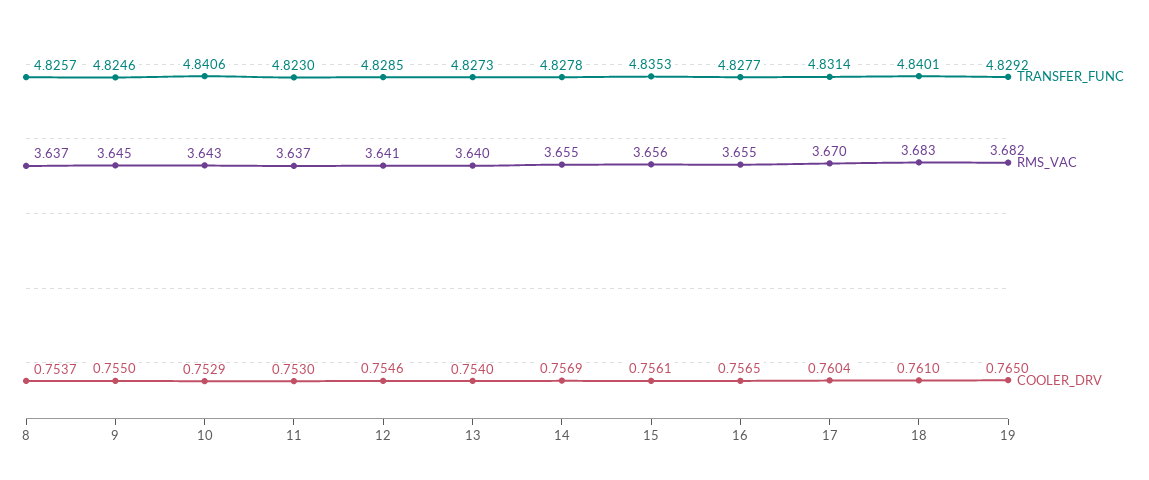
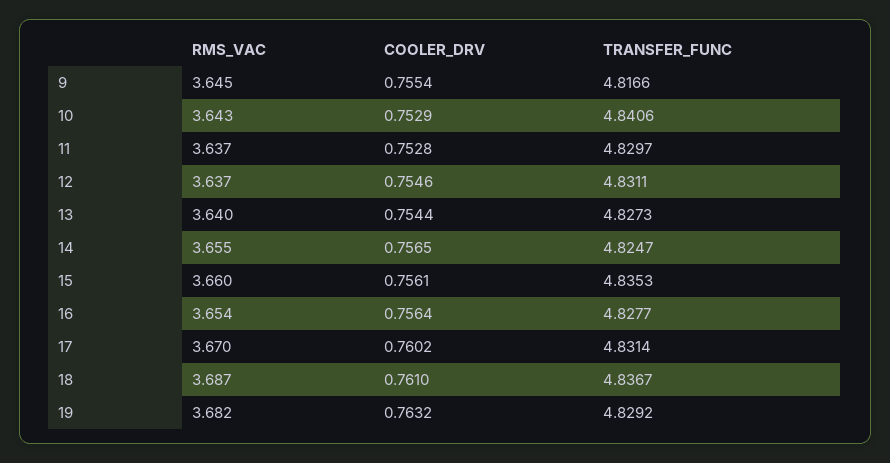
TRANSFER_FUNC, 8: 4.8257 -> none
RMS_VAC, 8: 3.637 -> none
COOLER_DRV, 8: 0.7537 -> none
TRANSFER_FUNC, 9: 4.8246 -> 4.8166
COOLER_DRV, 9: 0.755 -> 0.7554
TRANSFER_FUNC, 11: 4.823 -> 4.8297
COOLER_DRV, 11: 0.753 -> 0.7528
TRANSFER_FUNC, 12: 4.8285 -> 4.8311
RMS_VAC, 12: 3.641 -> 3.637
COOLER_DRV, 13: 0.754 -> 0.7544
TRANSFER_FUNC, 14: 4.8278 -> 4.8247
COOLER_DRV, 14: 0.7569 -> 0.7565
RMS_VAC, 15: 3.656 -> 3.66
RMS_VAC, 16: 3.655 -> 3.654
COOLER_DRV, 16: 0.7565 -> 0.7564
COOLER_DRV, 17: 0.7604 -> 0.7602
TRANSFER_FUNC, 18: 4.8401 -> 4.8367
RMS_VAC, 18: 3.683 -> 3.687
COOLER_DRV, 19: 0.765 -> 0.7632

